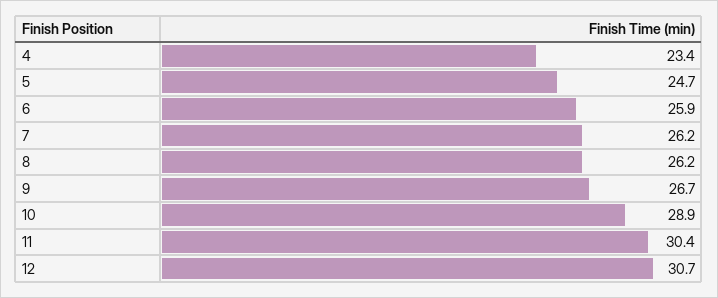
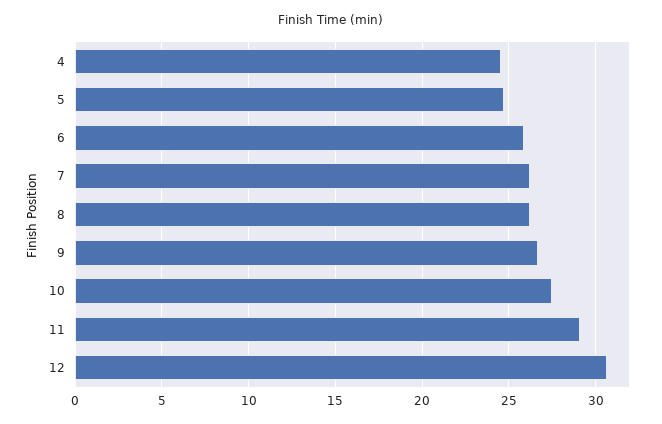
4: 23.4 -> 24.5
10: 28.9 -> 27.5
11: 30.4 -> 29

